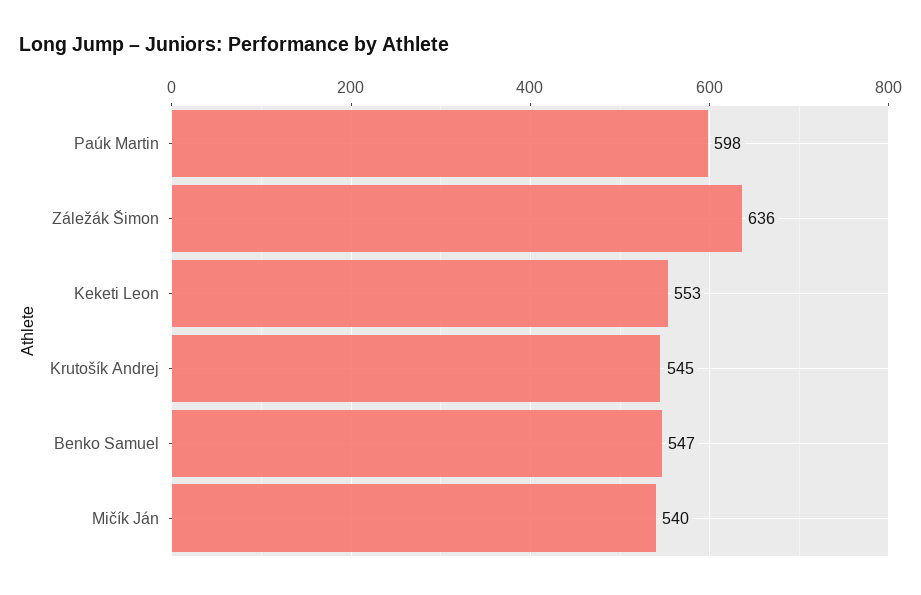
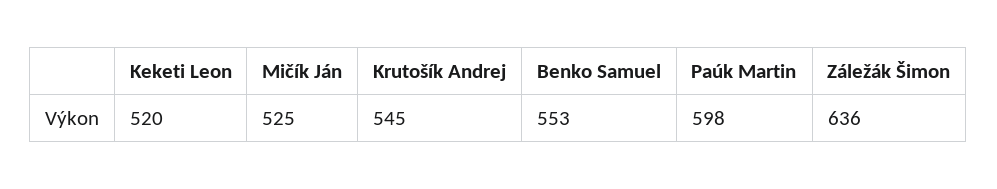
Keketi Leon: 553 -> 520
Benko Samuel: 547 -> 553
Mičík Ján: 540 -> 525

